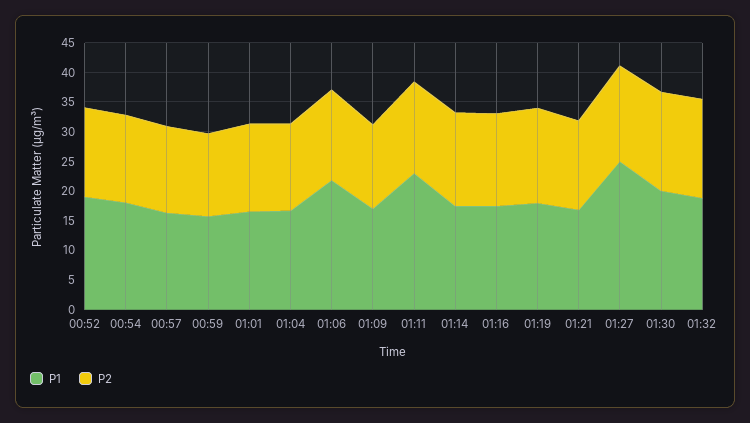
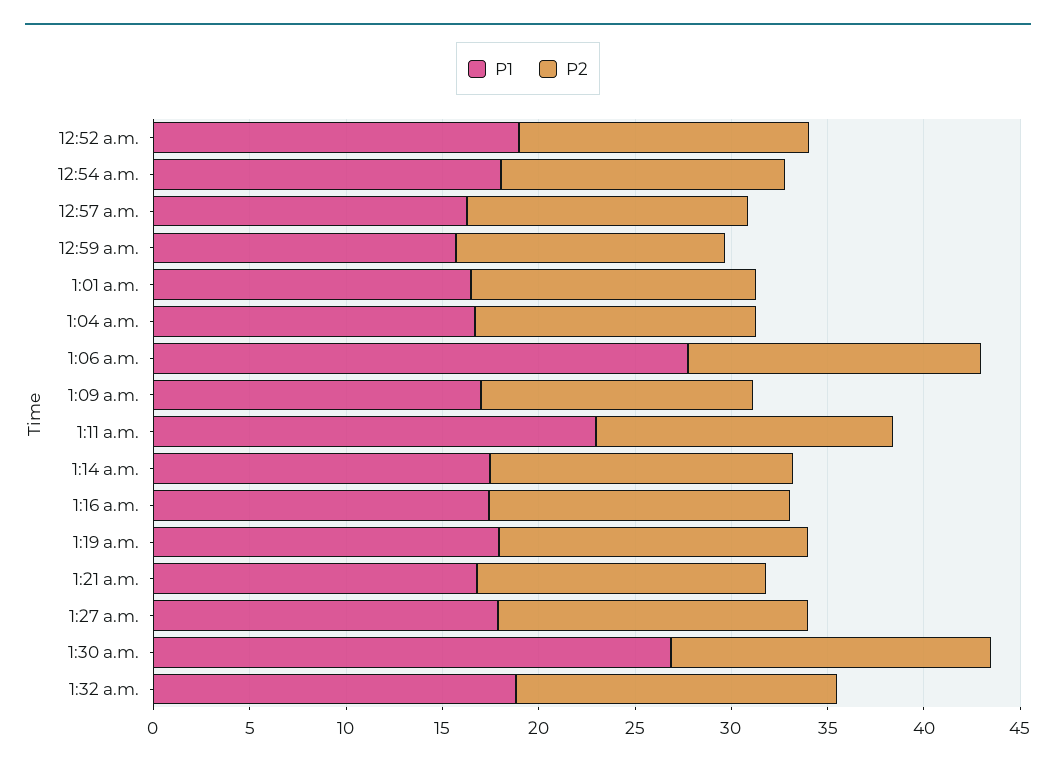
P1, 01:06: 22.5 -> 28
P1, 01:27: 25 -> 18
P1, 01:30: 20 -> 27

